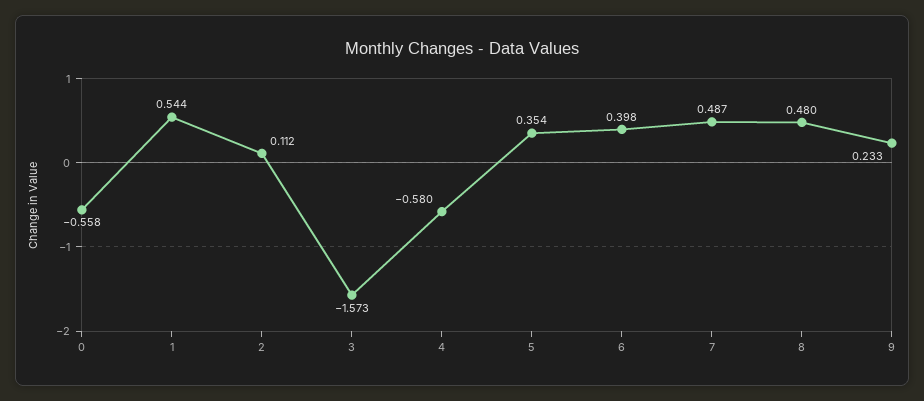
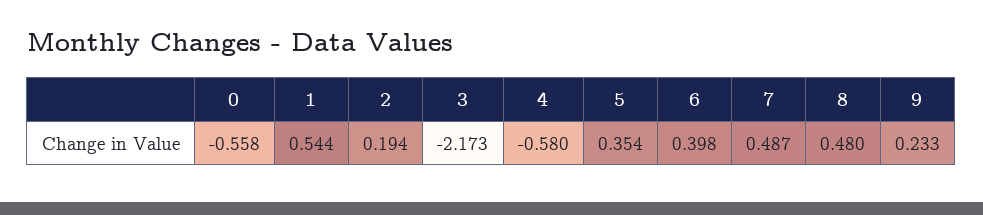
2: 0.112 -> 0.194
3: -1.573 -> -2.173

